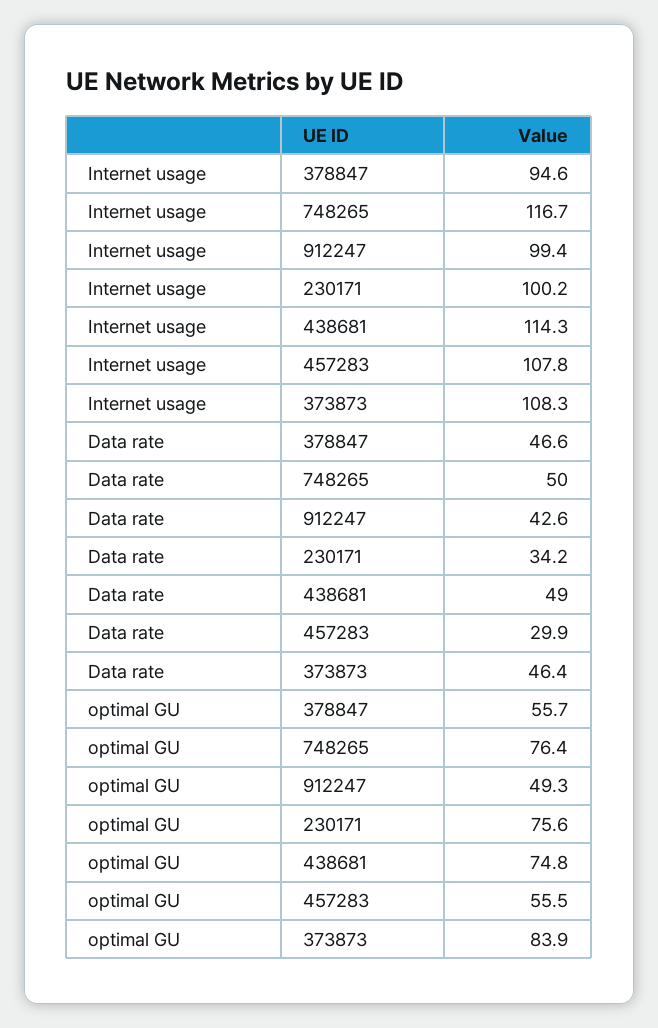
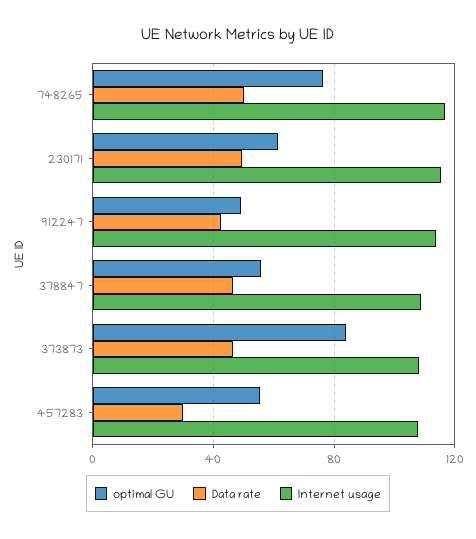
Internet usage, 378847: 94.6 -> 110
Internet usage, 912247: 99.4 -> 115
Internet usage, 230171: 100.2 -> 115
Internet usage, 438681: 114.3 -> none
Data rate, 230171: 34.2 -> 50
Data rate, 438681: 49 -> none
optimal GU, 230171: 75.6 -> 60
optimal GU, 438681: 74.8 -> none

